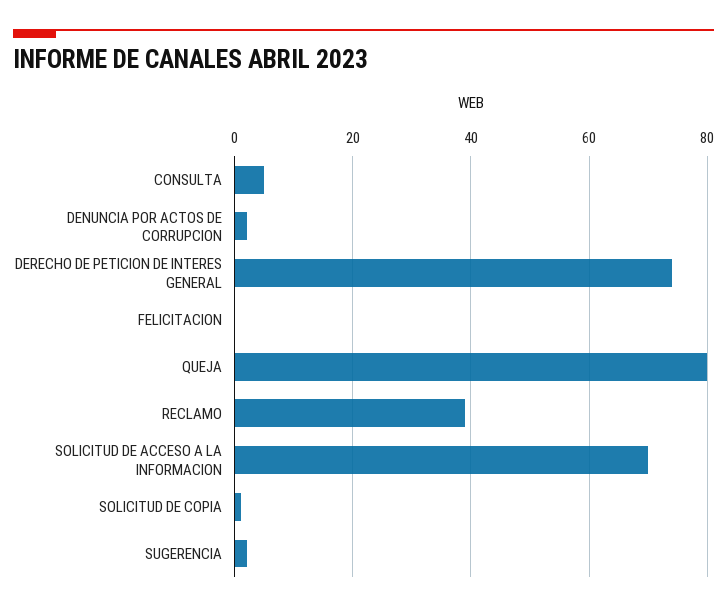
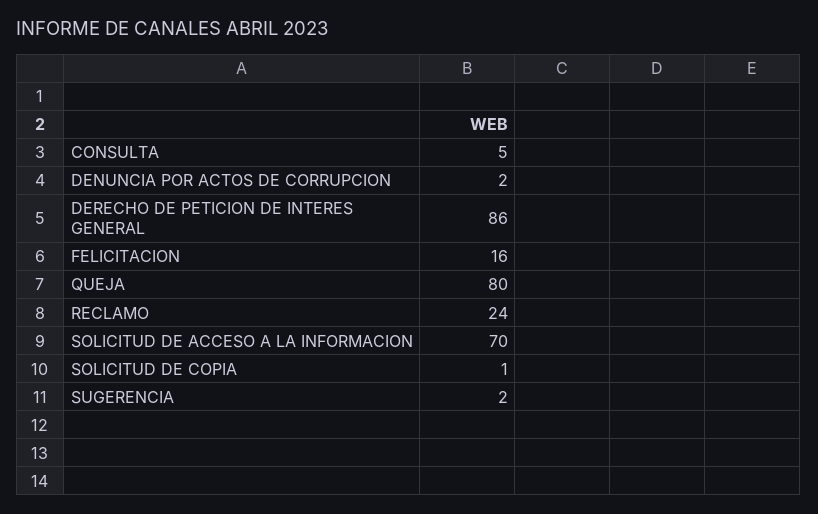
DERECHO DE PETICION DE INTERES GENERAL: 75 -> 86
FELICITACION: 0 -> 16
RECLAMO: 40 -> 24

